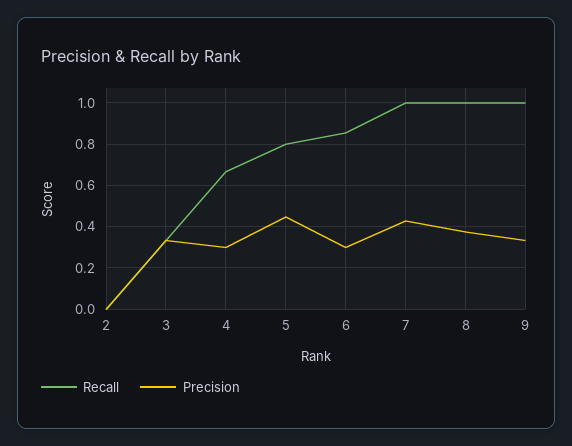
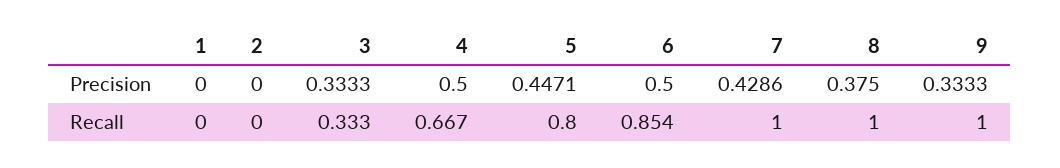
Precision, 4: 0.3 -> 0.5
Precision, 6: 0.3 -> 0.5
Precision, 1: none -> 0
Recall, 1: none -> 0

